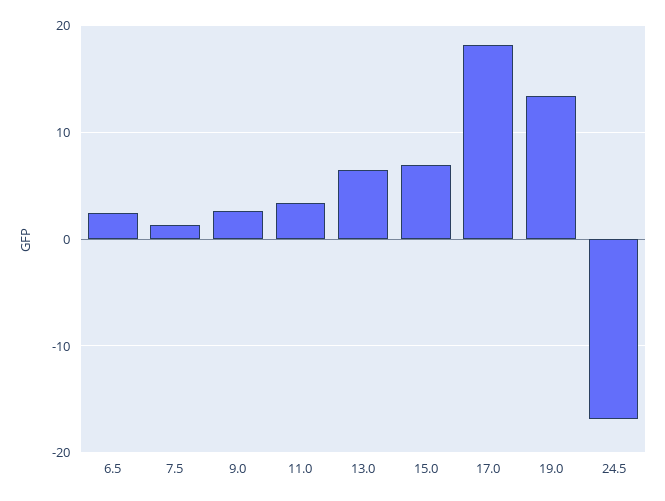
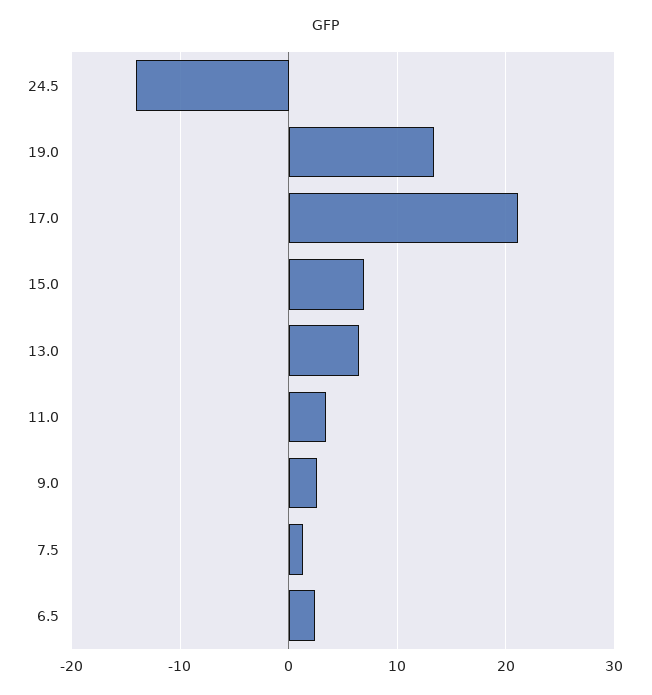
17.0: 18 -> 21
24.5: -17 -> -14

